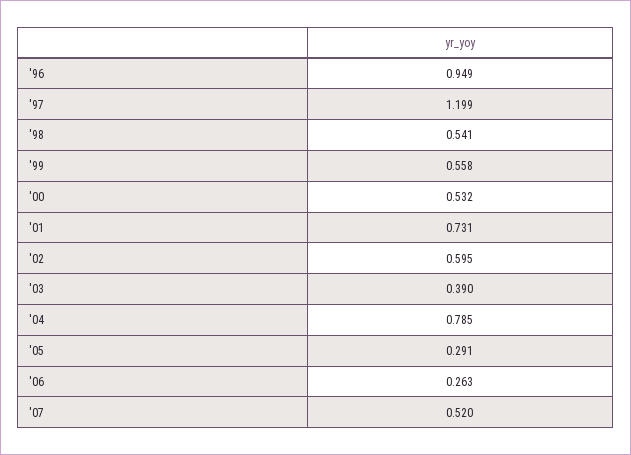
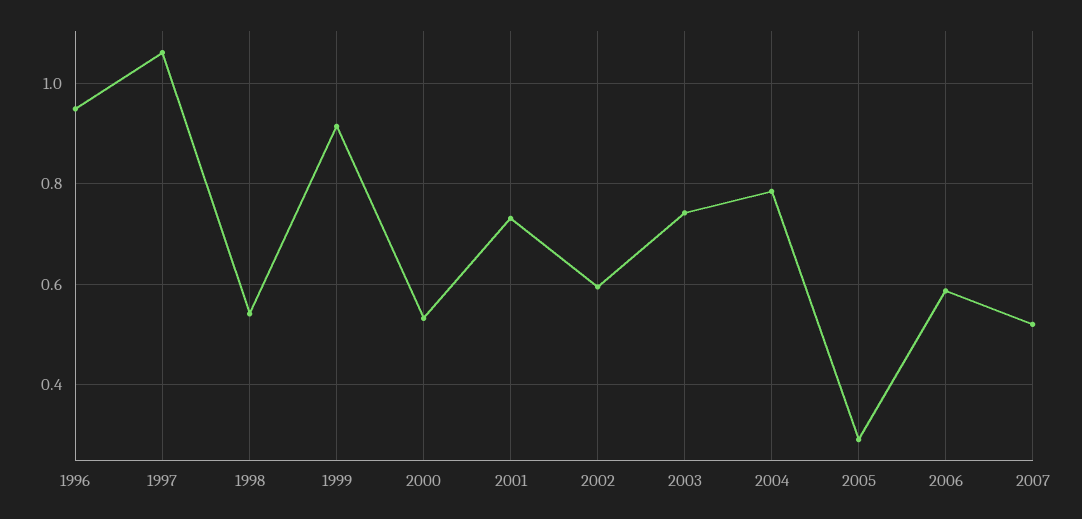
'97: 1.199 -> 1.06
'99: 0.558 -> 0.92
'03: 0.39 -> 0.74
'06: 0.263 -> 0.58

